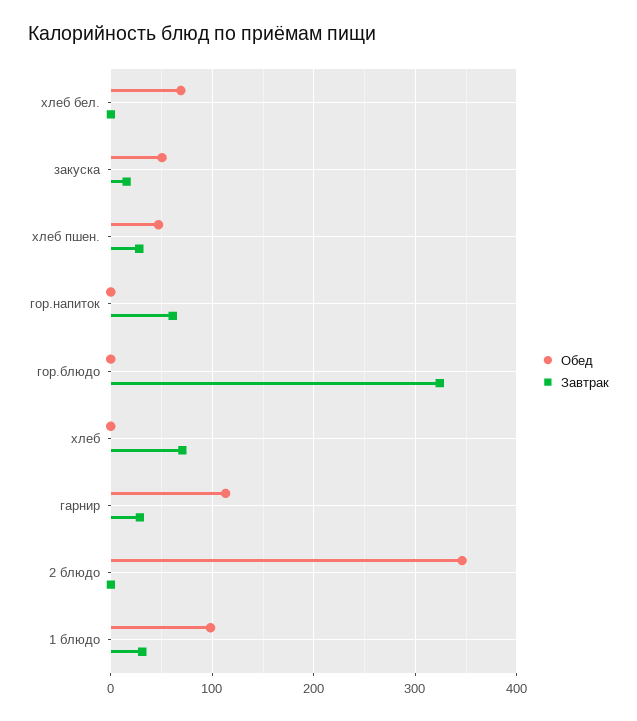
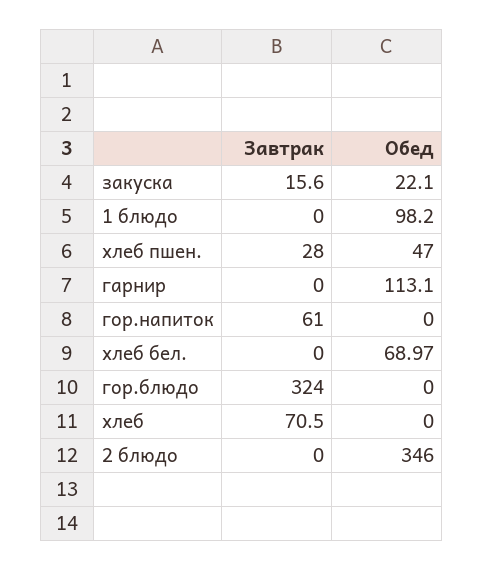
Обед, закуска: 50 -> 22.1
Завтрак, гарнир: 30 -> 0
Завтрак, 1 блюдо: 30 -> 0

